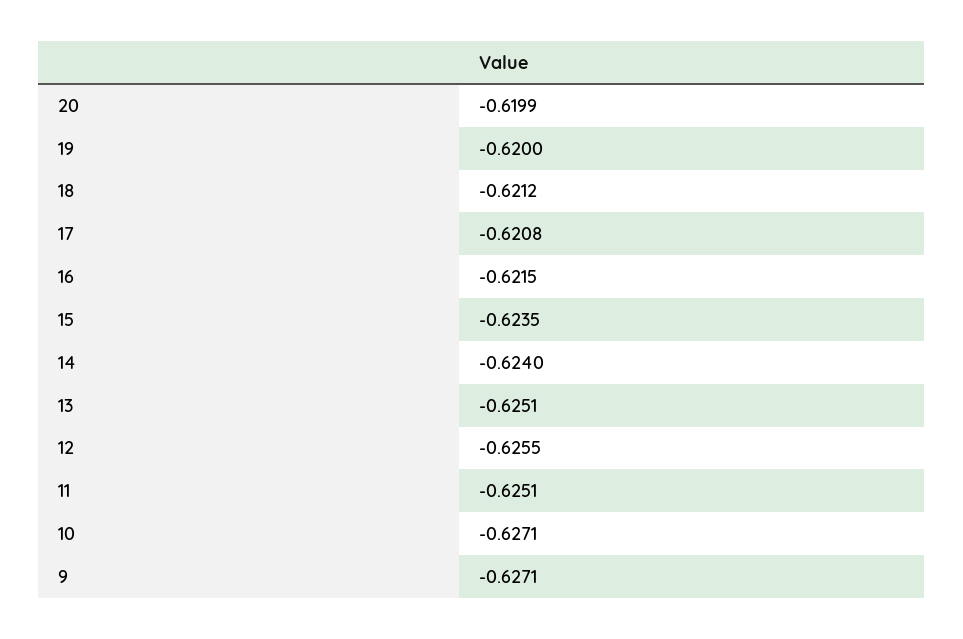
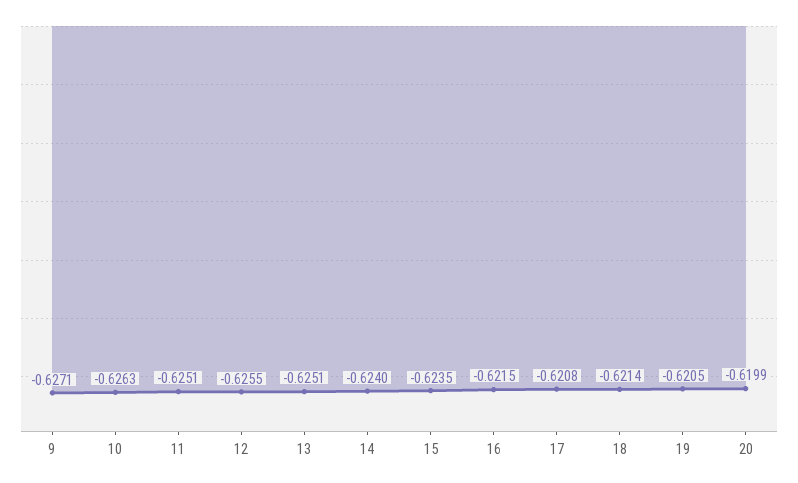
19: -0.62 -> -0.6205
18: -0.6212 -> -0.6214
10: -0.6271 -> -0.6263

